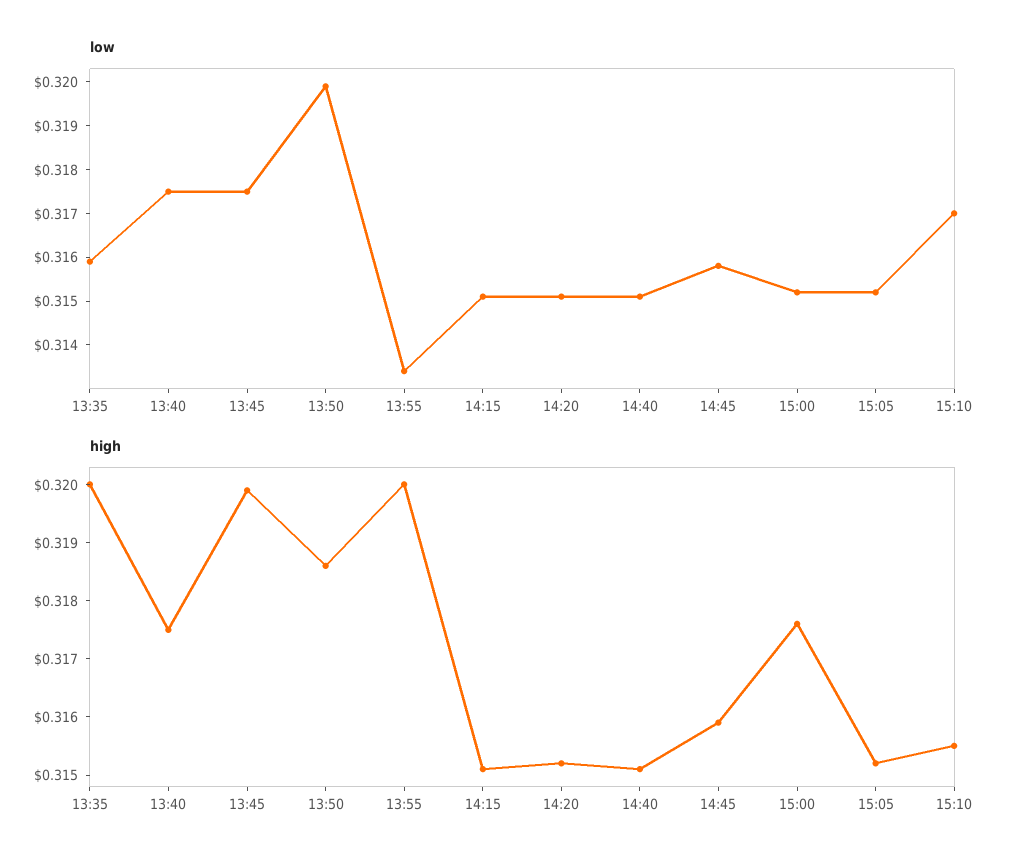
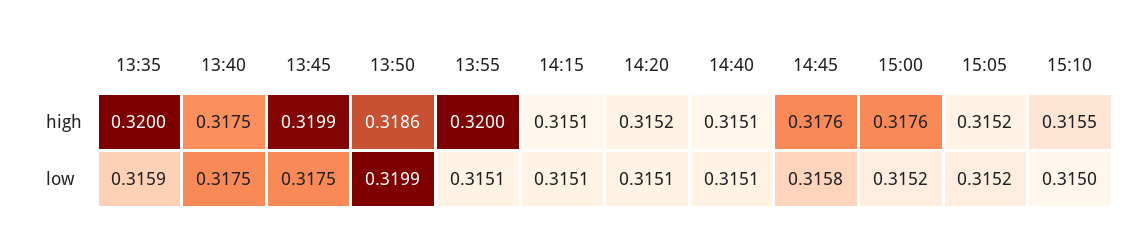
low, 13:55: 0.3135 -> 0.3151
low, 15:10: 0.317 -> 0.315
high, 14:45: 0.316 -> 0.3176

